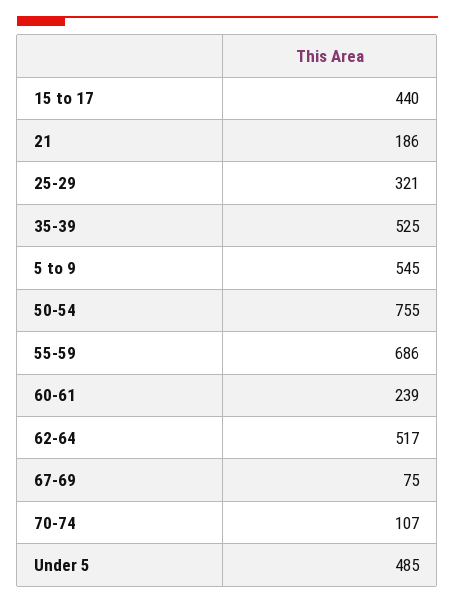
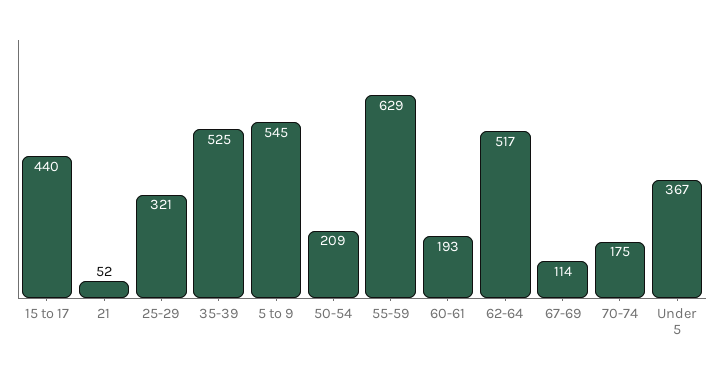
21: 186 -> 52
50-54: 755 -> 209
55-59: 686 -> 629
60-61: 239 -> 193
67-69: 75 -> 114
70-74: 107 -> 175
Under 5: 485 -> 367

